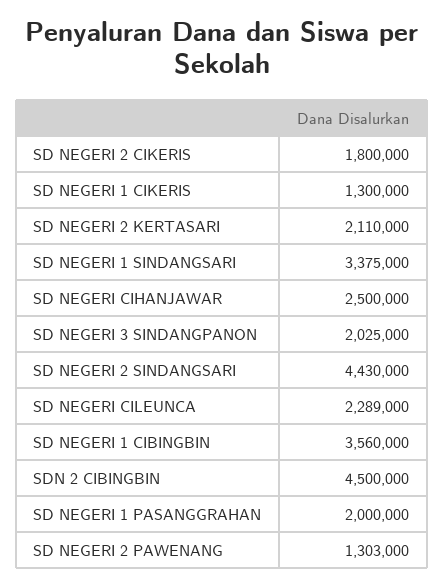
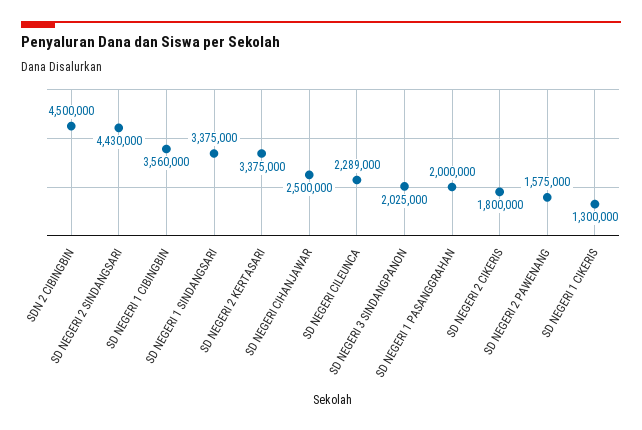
SD NEGERI 2 KERTASARI: 2110000 -> 3375000
SD NEGERI 2 PAWENANG: 1303000 -> 1575000

